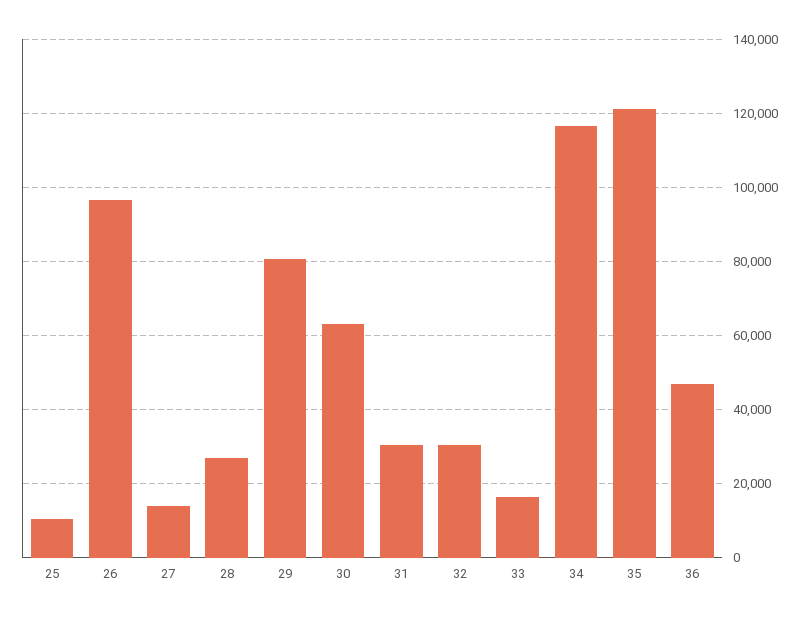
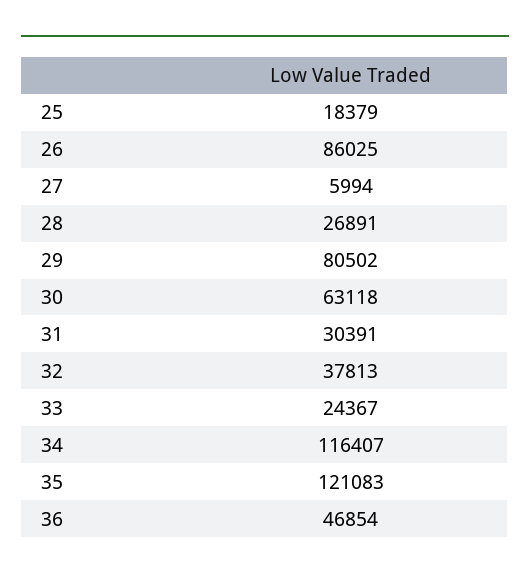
25: 10000 -> 18379
26: 96000 -> 86025
27: 14000 -> 5994
32: 30000 -> 37813
33: 16000 -> 24367

